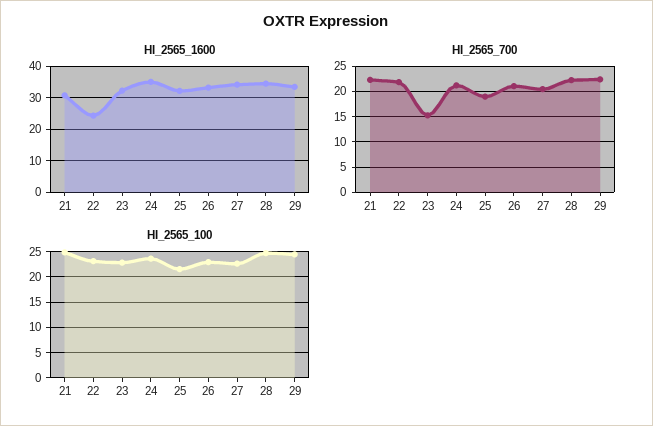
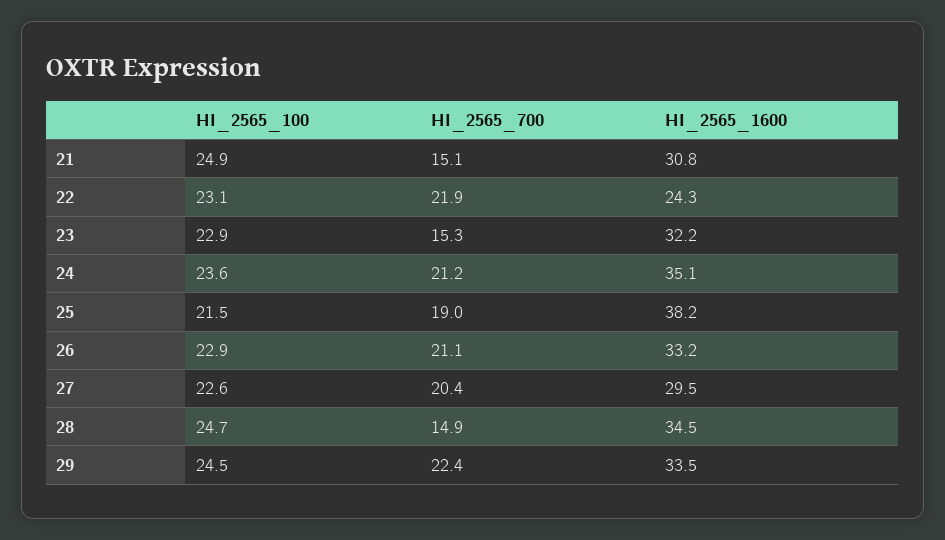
HI_2565_1600, 25: 32 -> 38.2
HI_2565_1600, 27: 34 -> 29.5
HI_2565_700, 21: 22.5 -> 15.1
HI_2565_700, 28: 22.5 -> 14.9

